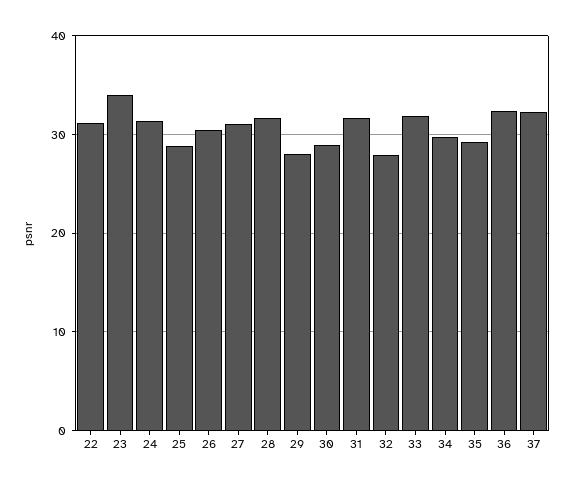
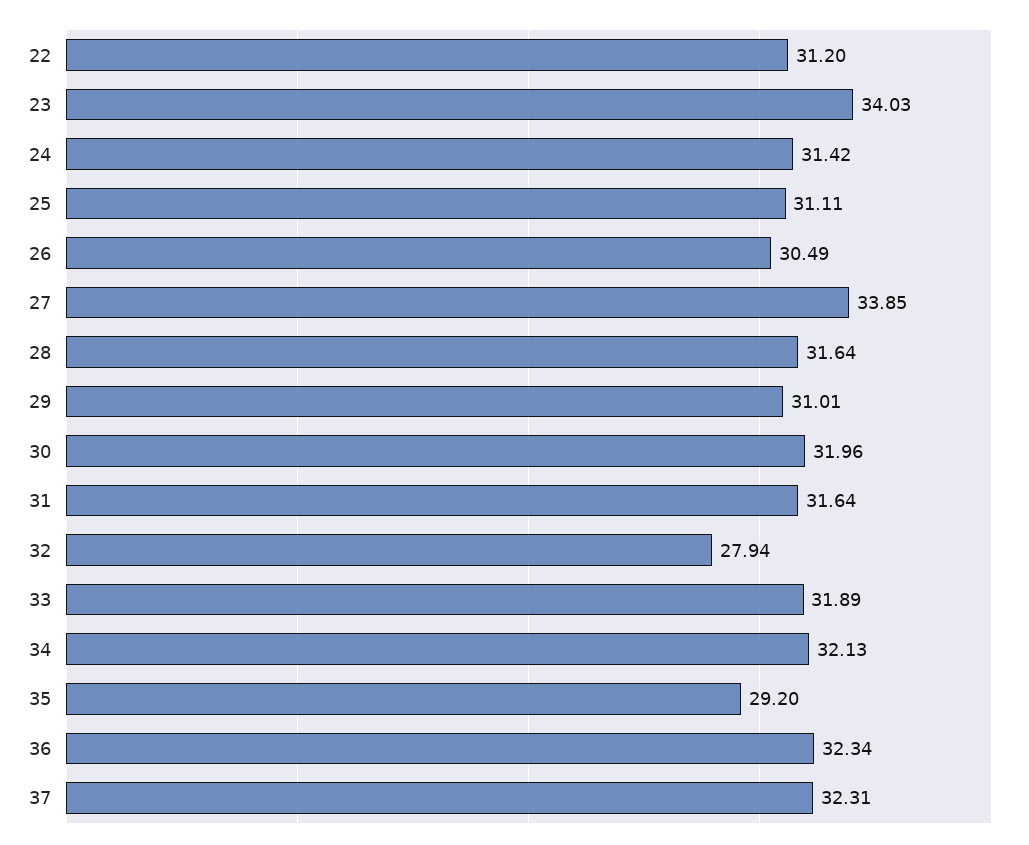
25: 29 -> 31.11
27: 31 -> 33.85
29: 28 -> 31.01
30: 29 -> 31.96
34: 30 -> 32.13

